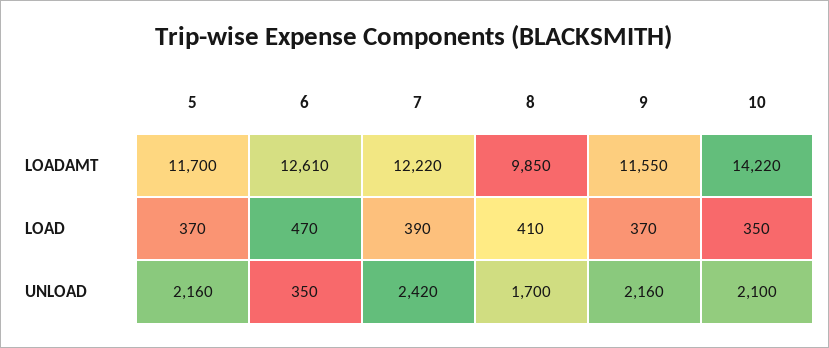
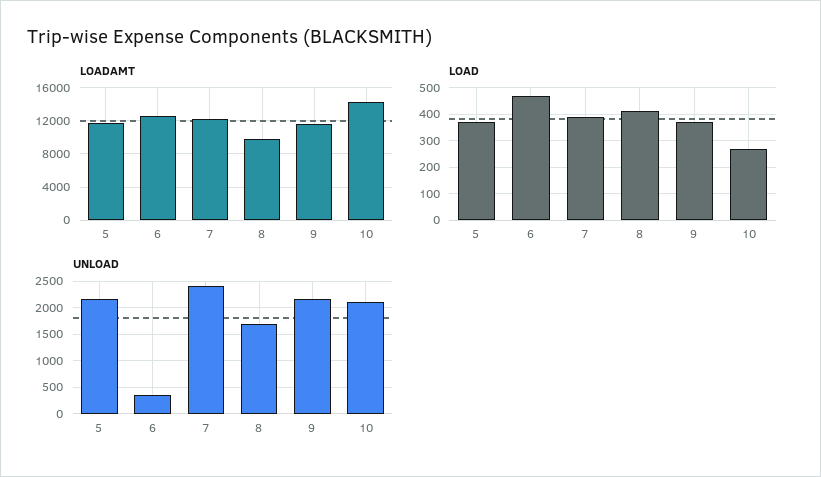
LOAD, 10: 350 -> 275

